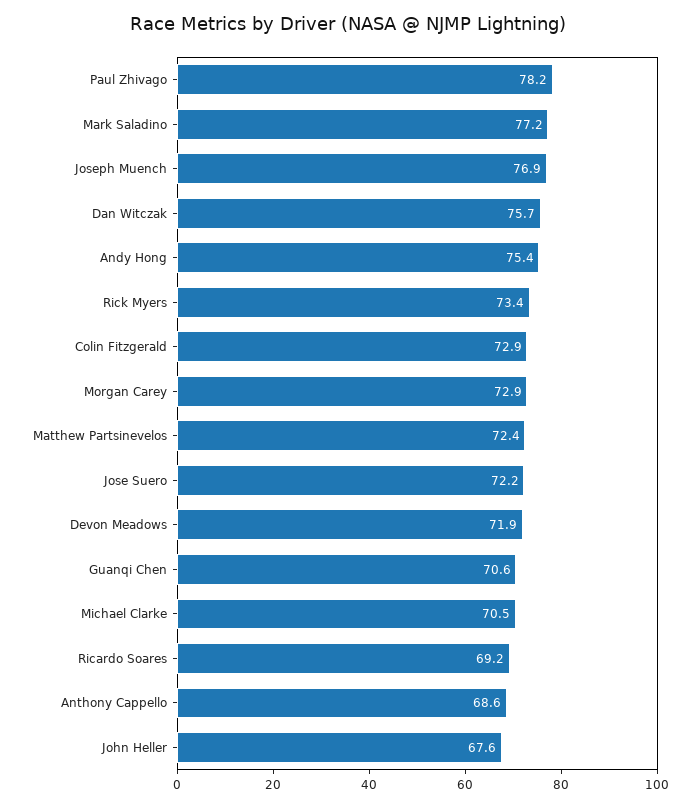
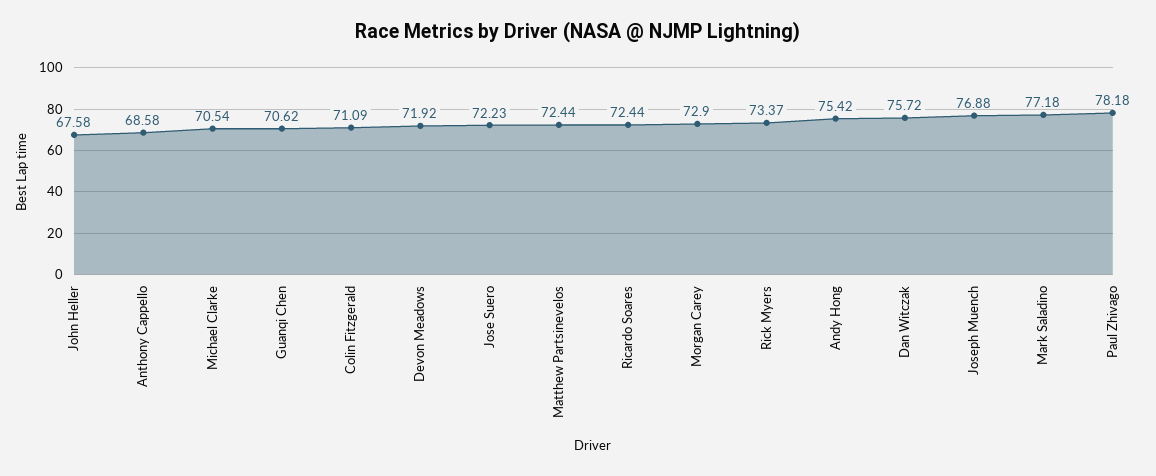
Colin Fitzgerald: 72.9 -> 71.09
Ricardo Soares: 69.2 -> 72.44

